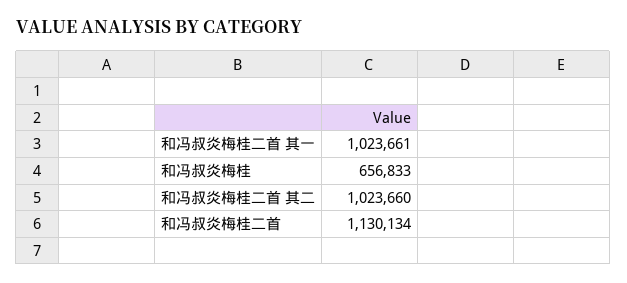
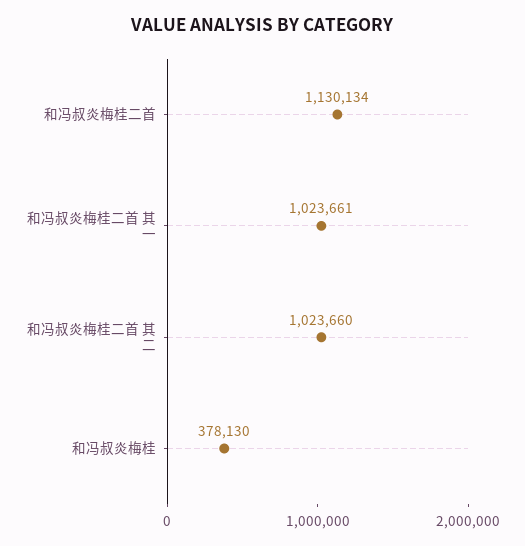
和冯叔炎梅桂: 656833 -> 378130

